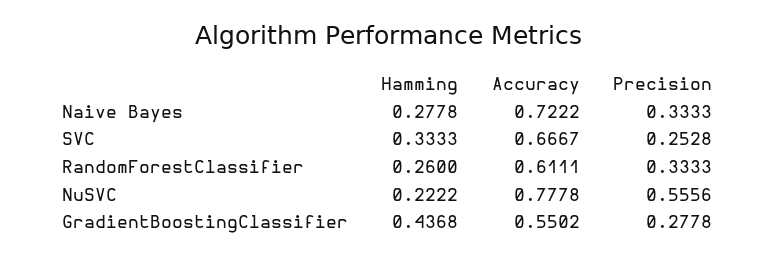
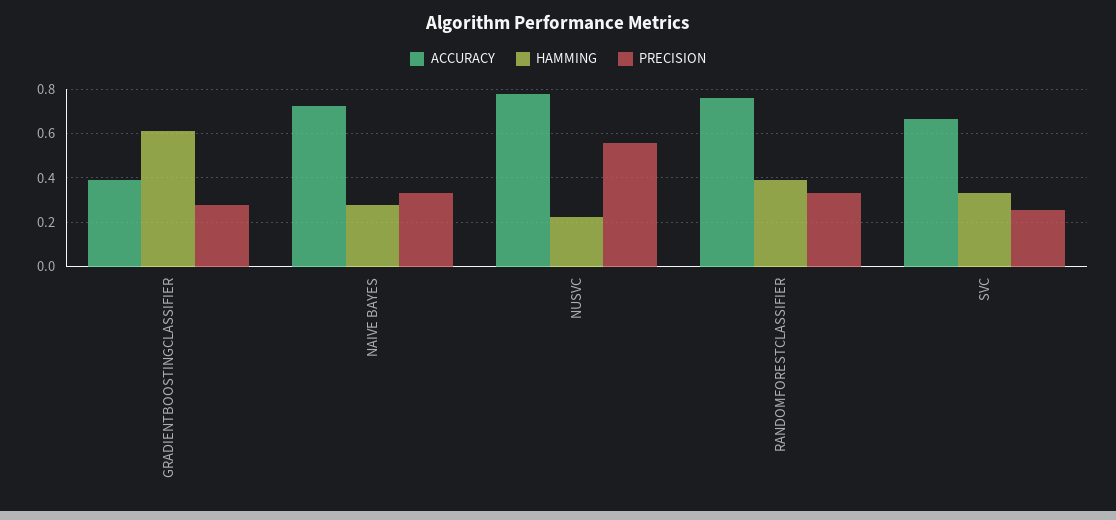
Hamming, RandomForestClassifier: 0.26 -> 0.4
Accuracy, RandomForestClassifier: 0.6111 -> 0.75
Hamming, GradientBoostingClassifier: 0.4368 -> 0.6
Accuracy, GradientBoostingClassifier: 0.5502 -> 0.4

